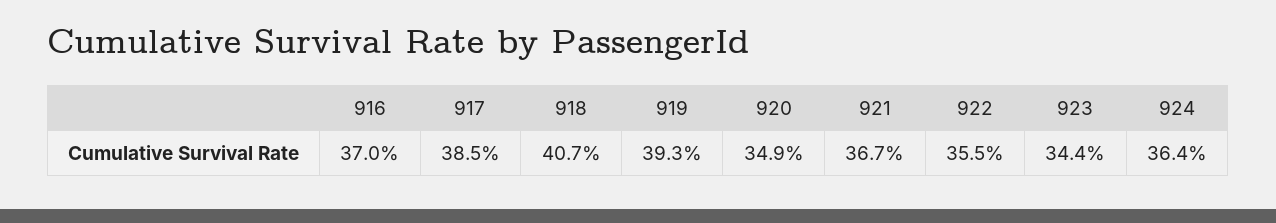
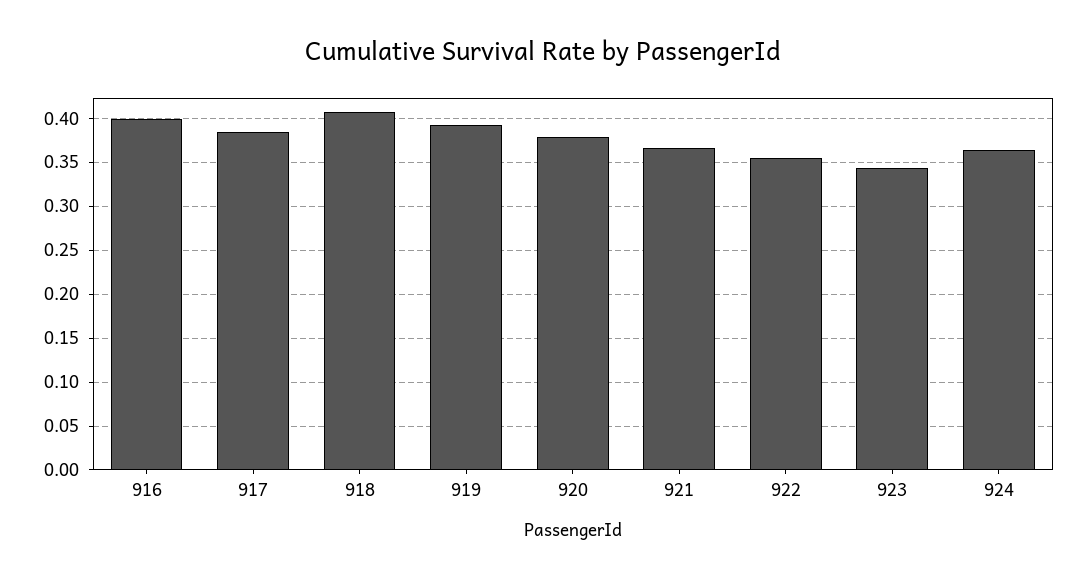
916: 0.37 -> 0.4
920: 0.349 -> 0.38

